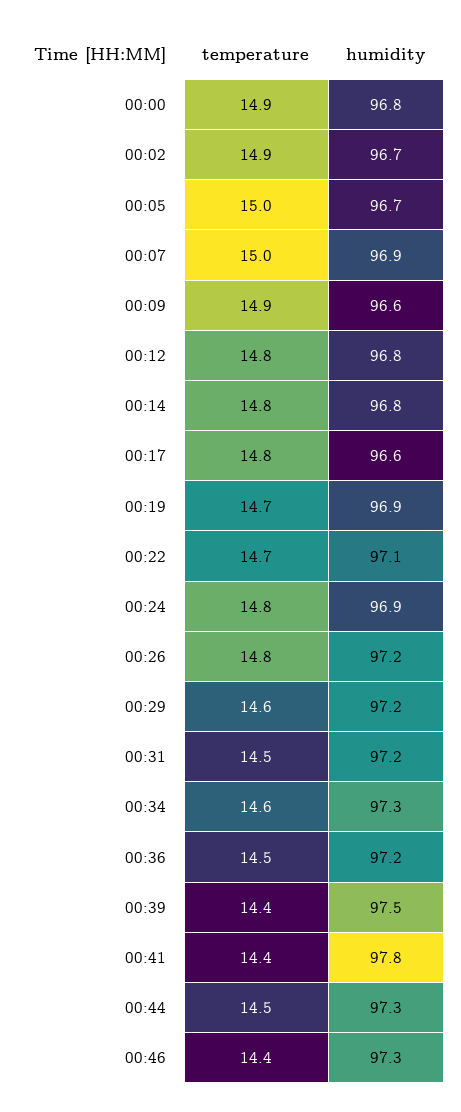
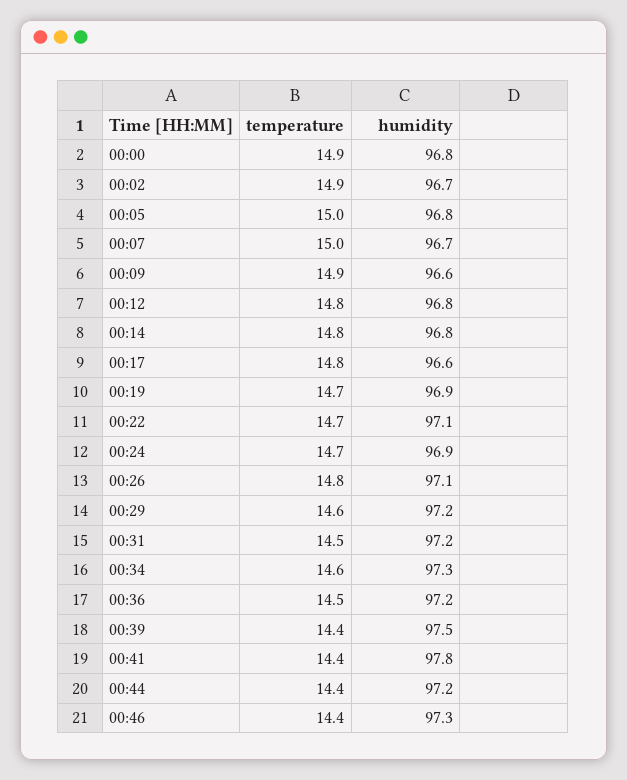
humidity, 00:05: 96.7 -> 96.8
humidity, 00:07: 96.9 -> 96.7
temperature, 00:24: 14.8 -> 14.7
humidity, 00:26: 97.2 -> 97.1
temperature, 00:44: 14.5 -> 14.4
humidity, 00:44: 97.3 -> 97.2

